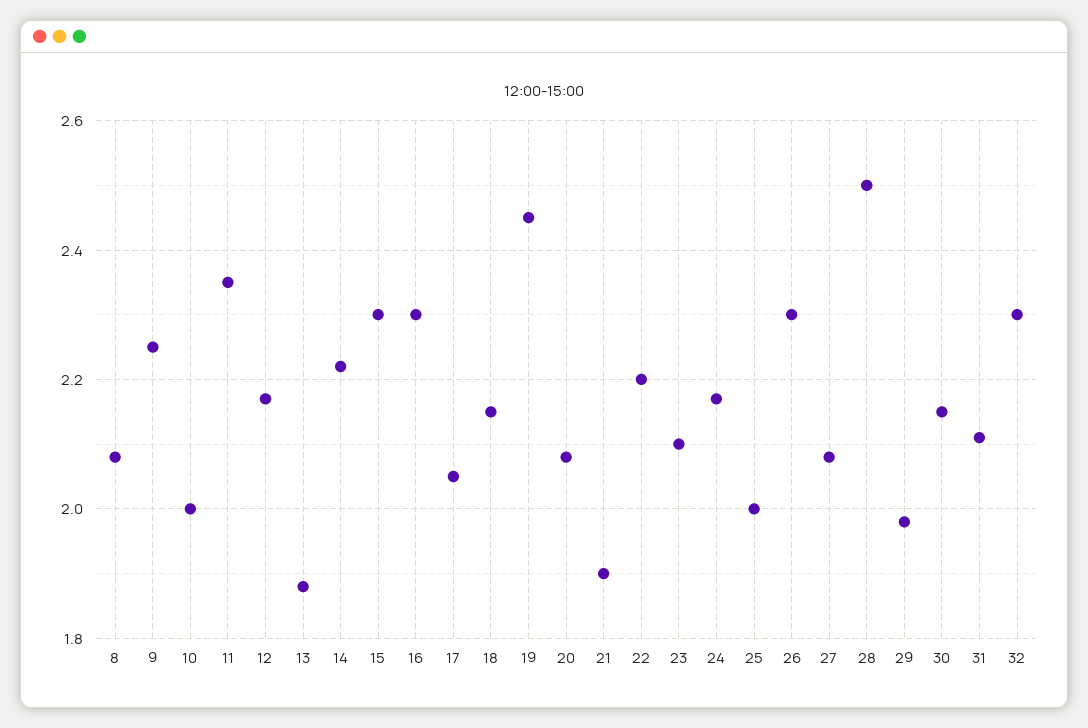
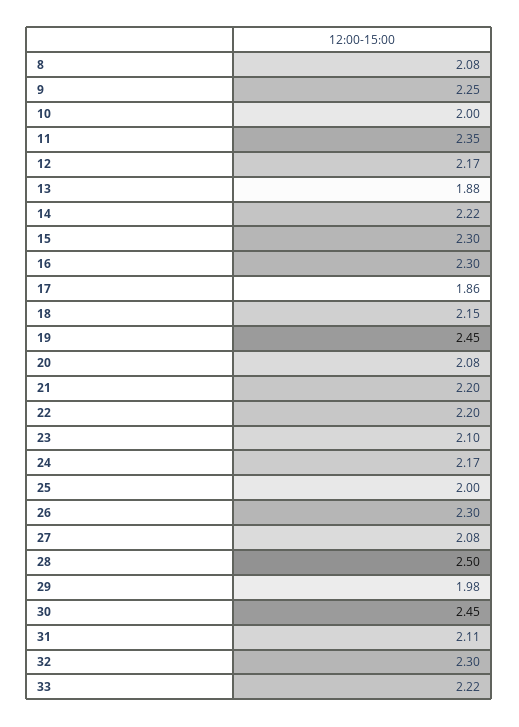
17: 2.05 -> 1.86
21: 1.9 -> 2.2
30: 2.15 -> 2.45
33: none -> 2.22

